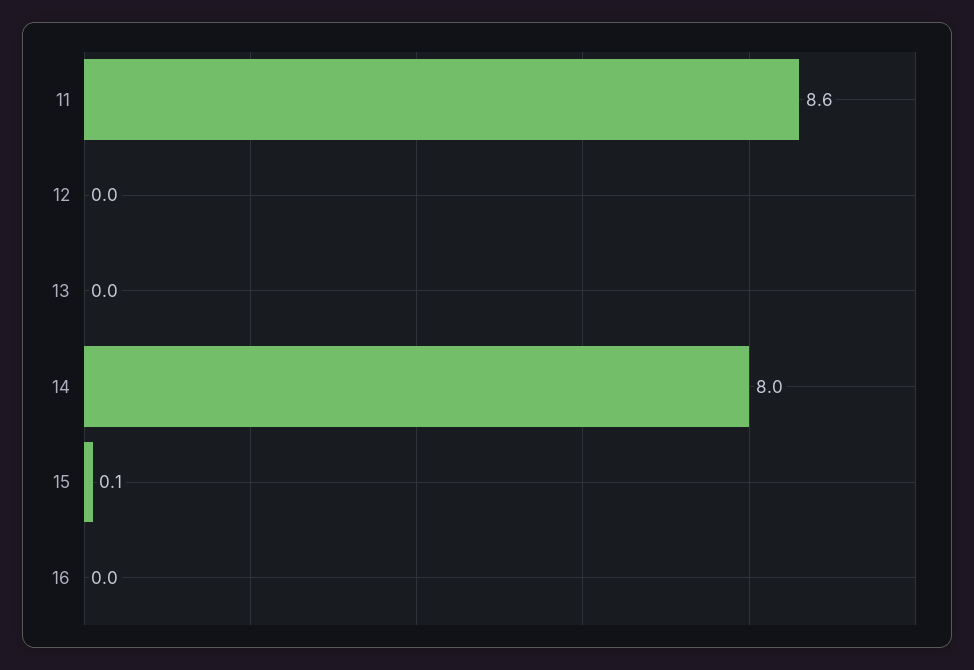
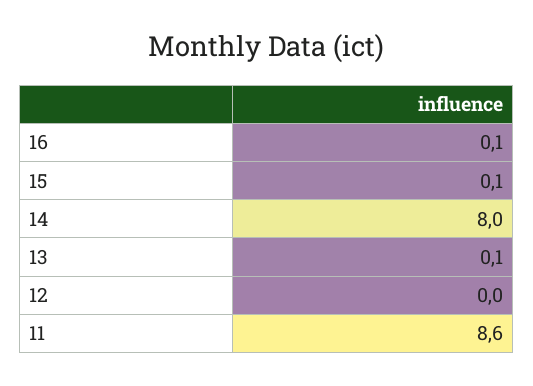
13: 0 -> 0.1
16: 0 -> 0.1

